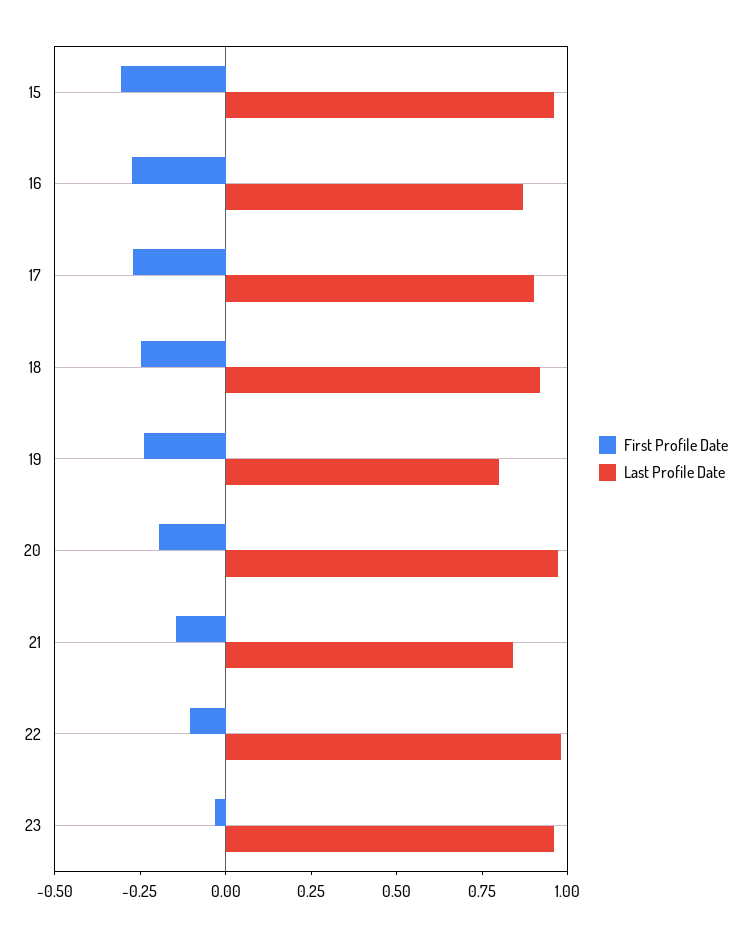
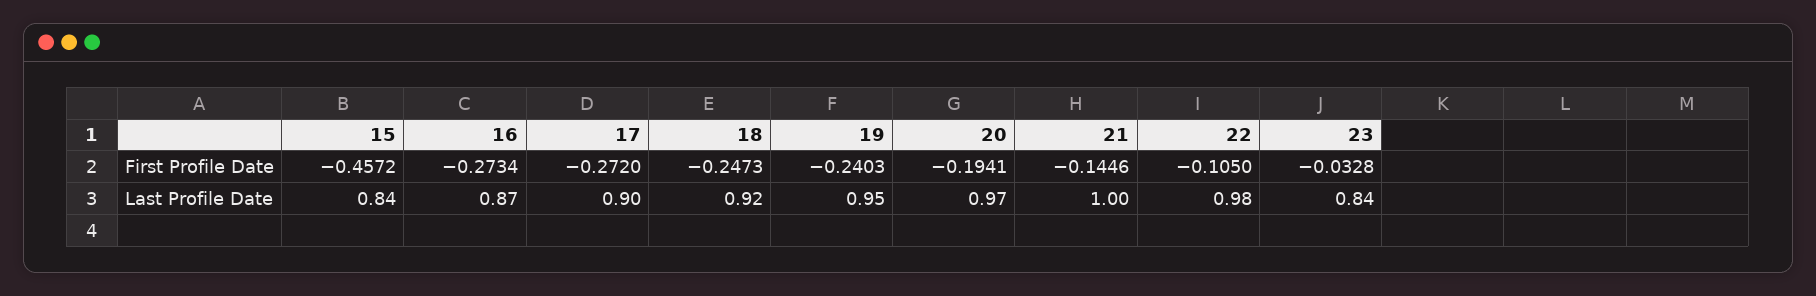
First Profile Date, 15: -0.3 -> -0.4572
Last Profile Date, 15: 0.95 -> 0.84
Last Profile Date, 19: 0.8 -> 0.95
Last Profile Date, 21: 0.85 -> 1
Last Profile Date, 23: 0.95 -> 0.84

